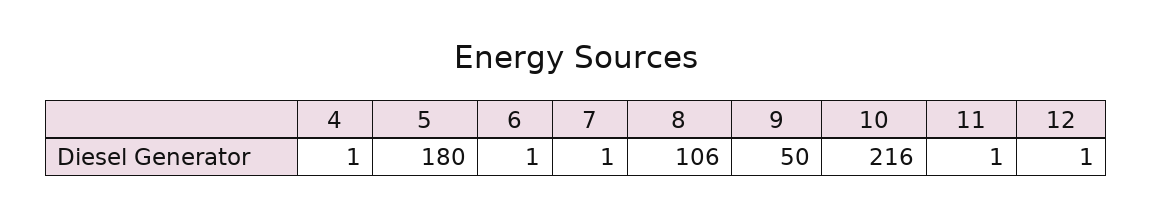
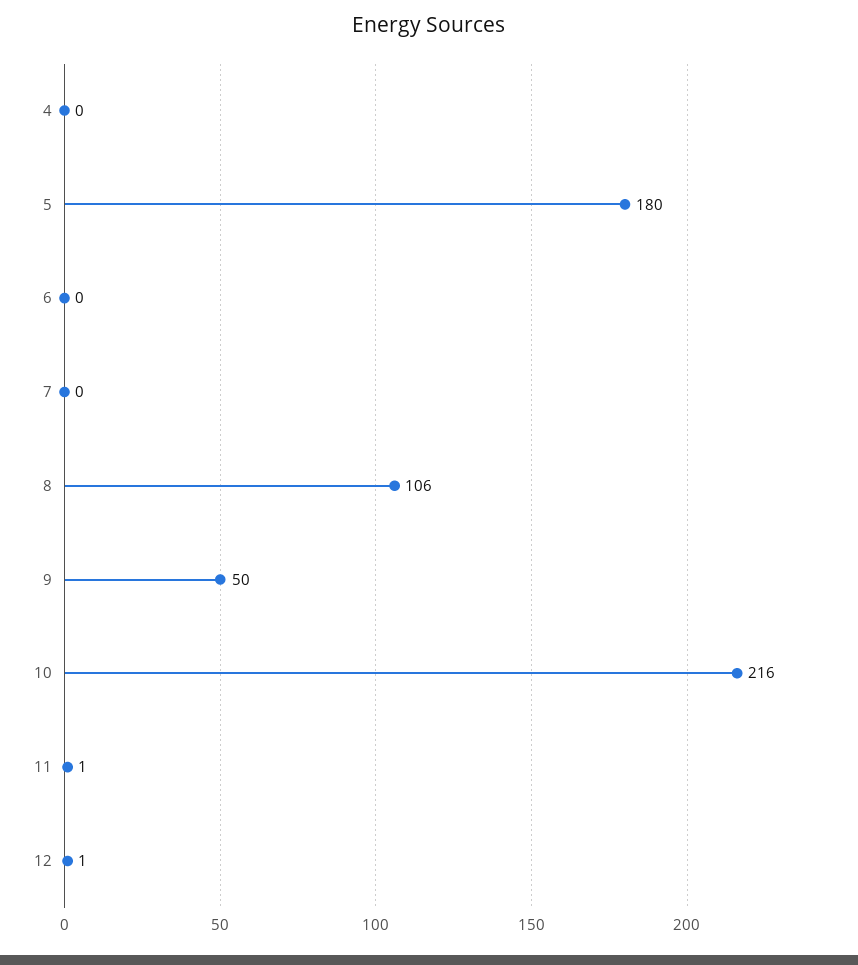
4: 1 -> 0
6: 1 -> 0
7: 1 -> 0

